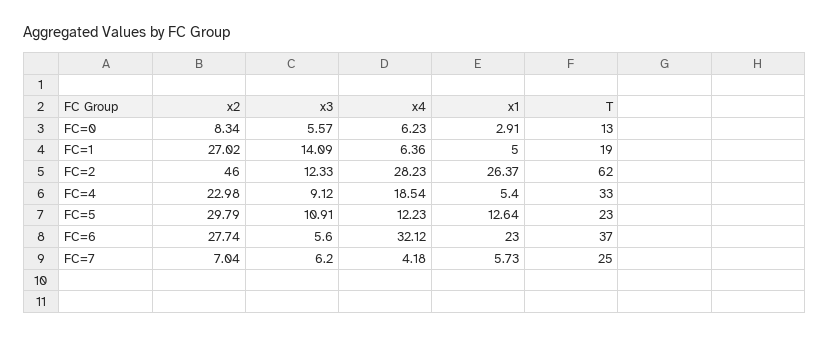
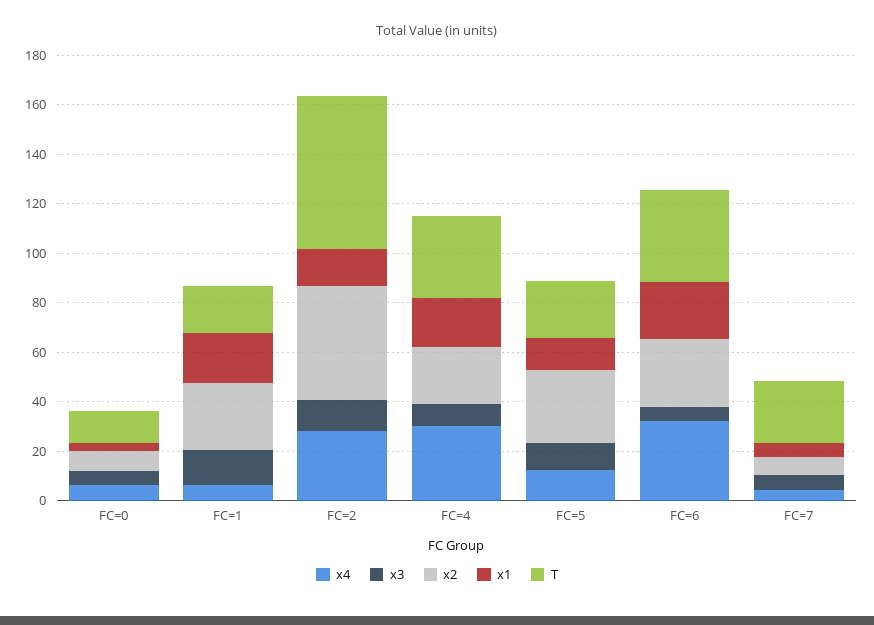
x1, FC=1: 5 -> 20
x1, FC=2: 26.37 -> 15
x4, FC=4: 18.54 -> 30
x1, FC=4: 5.4 -> 20

